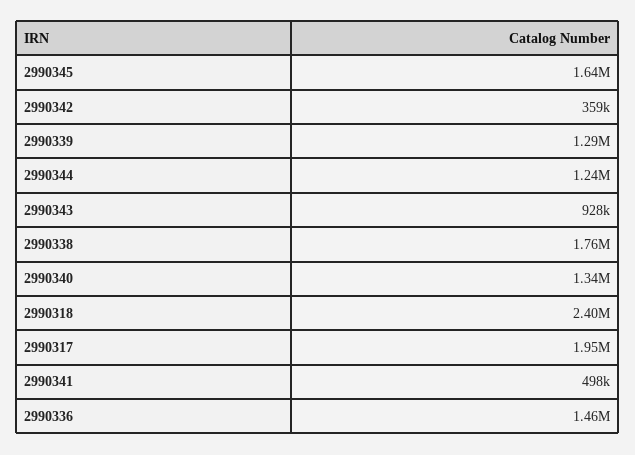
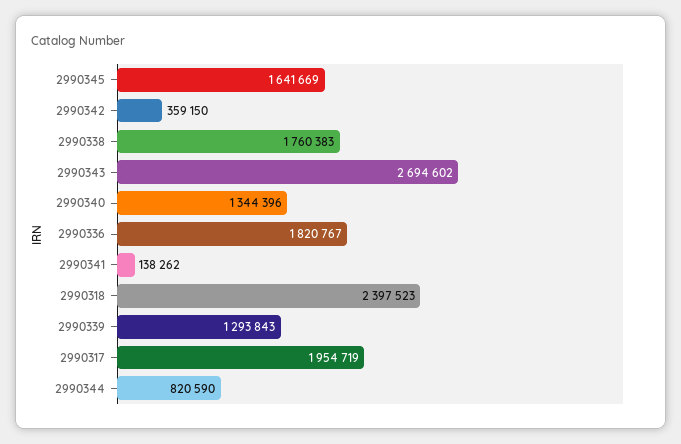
2990344: 1240000 -> 820590
2990343: 928000 -> 2694602
2990341: 498000 -> 138262
2990336: 1460000 -> 1820767

